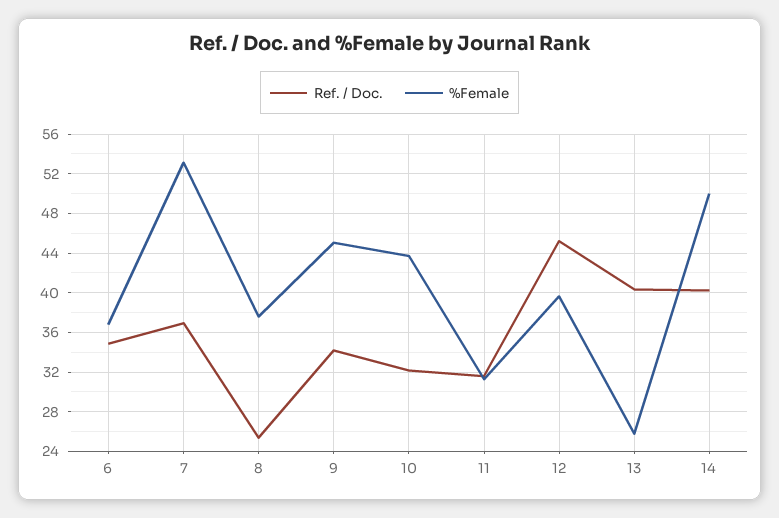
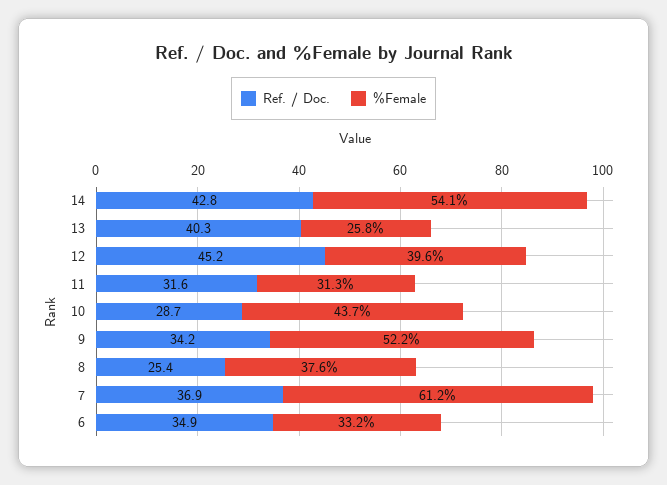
%Female, 6: 37 -> 33.2
%Female, 7: 53 -> 61.2
%Female, 9: 45 -> 52.2
Ref. / Doc., 10: 32 -> 28.7
Ref. / Doc., 14: 40 -> 42.8
%Female, 14: 50 -> 54.1

